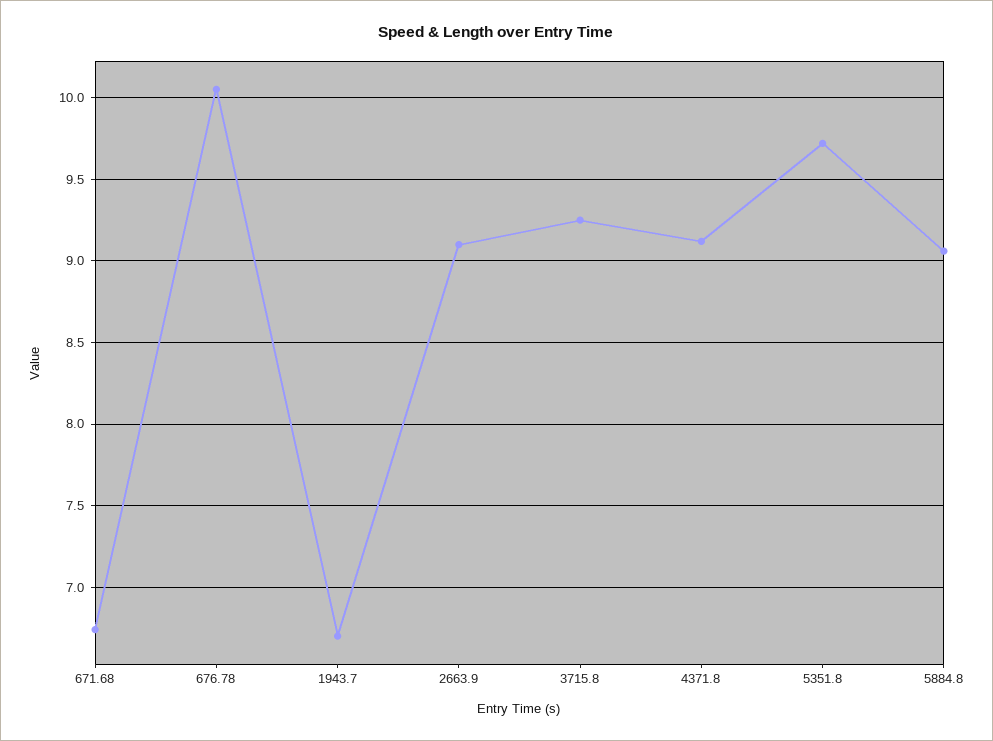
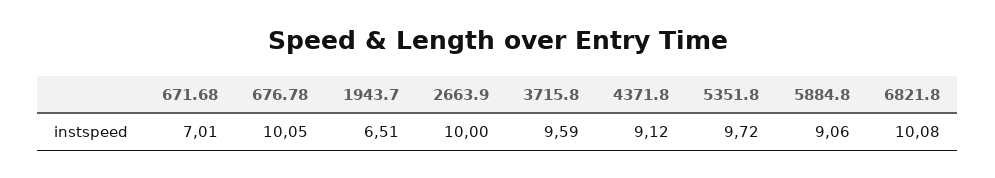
671.68: 6.75 -> 7.01
1943.7: 6.7 -> 6.51
2663.9: 9.1 -> 10
3715.8: 9.25 -> 9.59
6821.8: none -> 10.08

